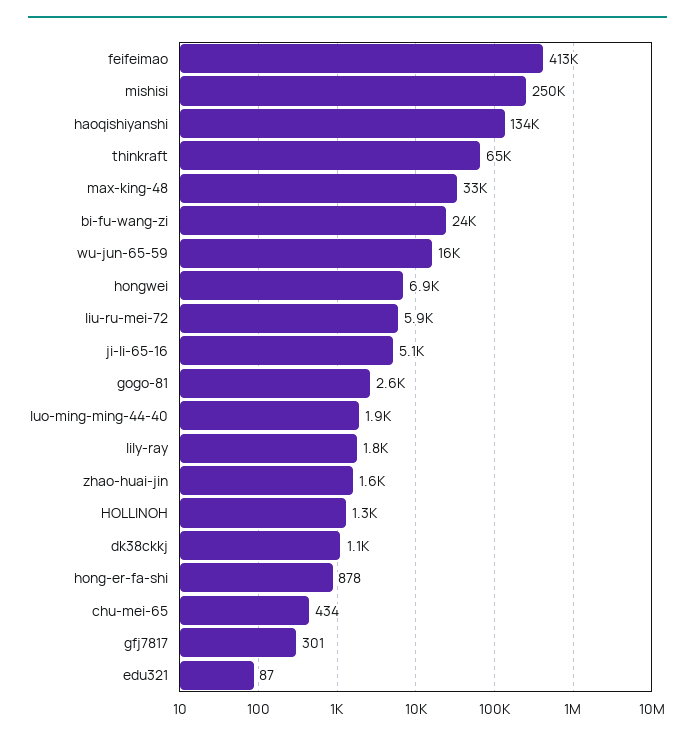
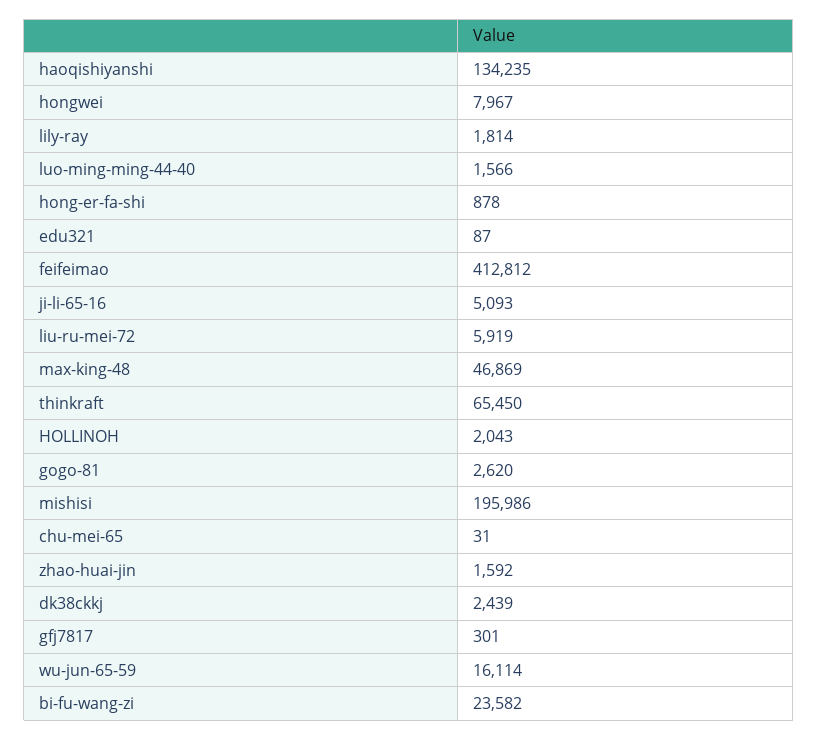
mishisi: 250000 -> 195986
max-king-48: 33000 -> 46869
hongwei: 6900 -> 7967
luo-ming-ming-44-40: 1900 -> 1566
HOLLINOH: 1300 -> 2043
dk38ckkj: 1100 -> 2439
chu-mei-65: 434 -> 31

